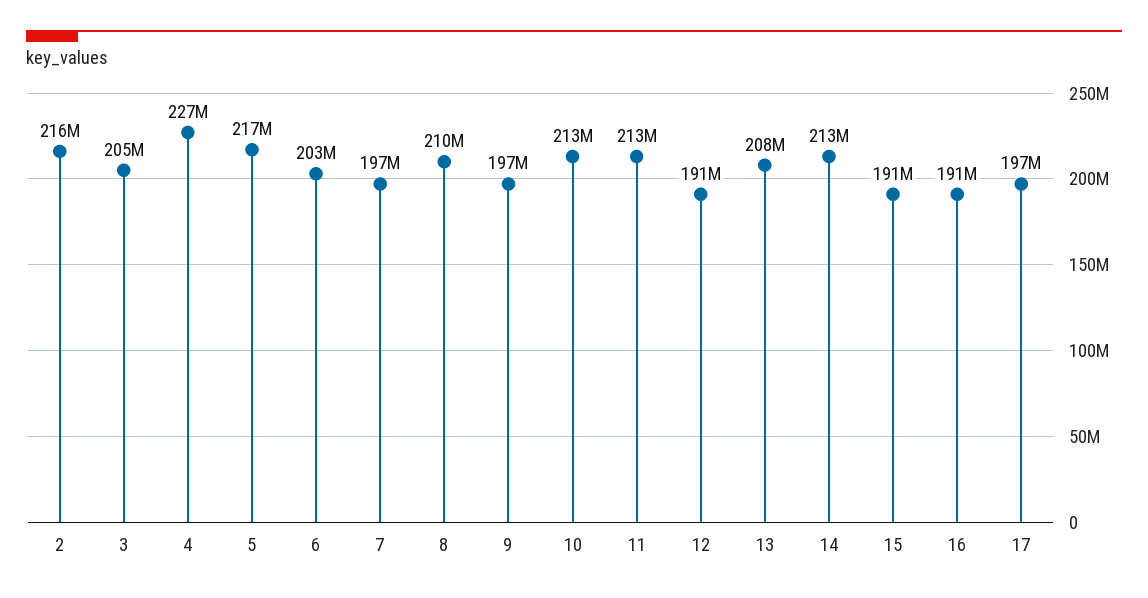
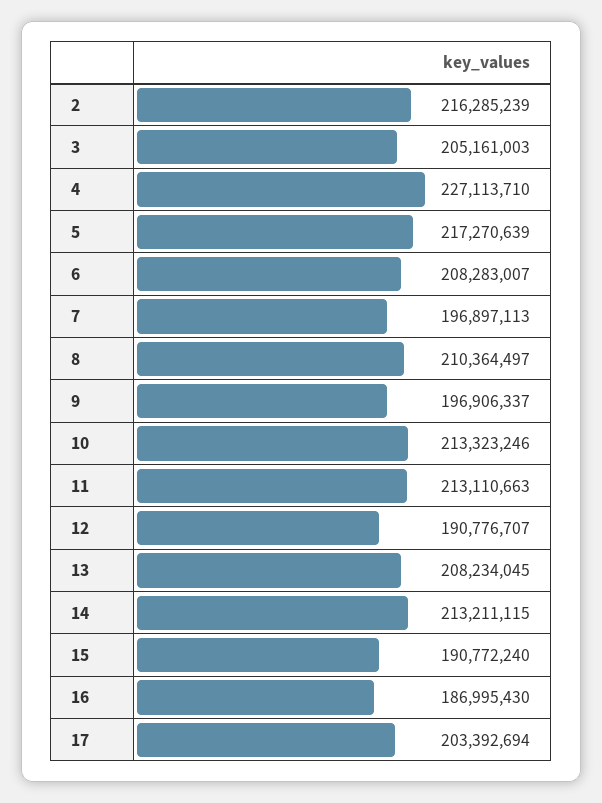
6: 203000000 -> 208283007
16: 191000000 -> 186995430
17: 197000000 -> 203392694

